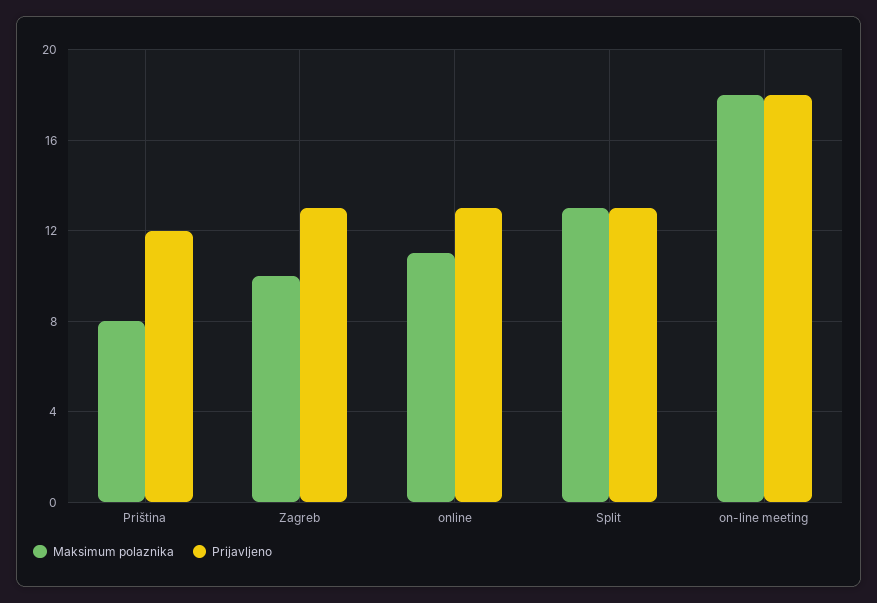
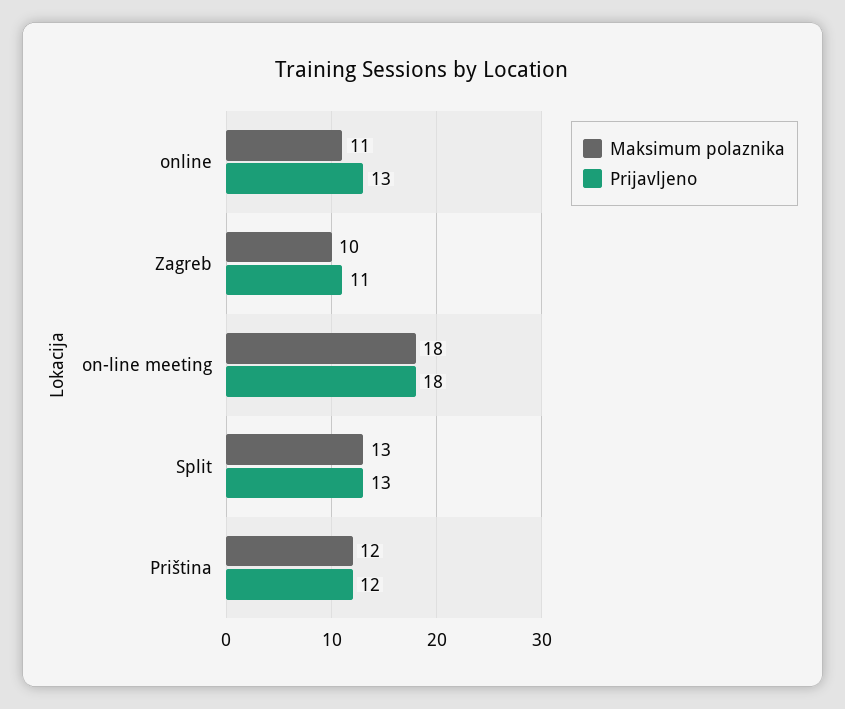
Maksimum polaznika, Priština: 8 -> 12
Prijavljeno, Zagreb: 13 -> 11

